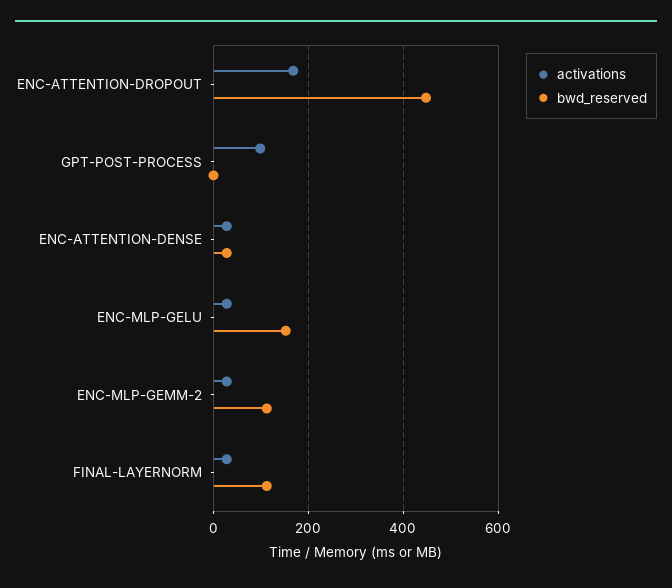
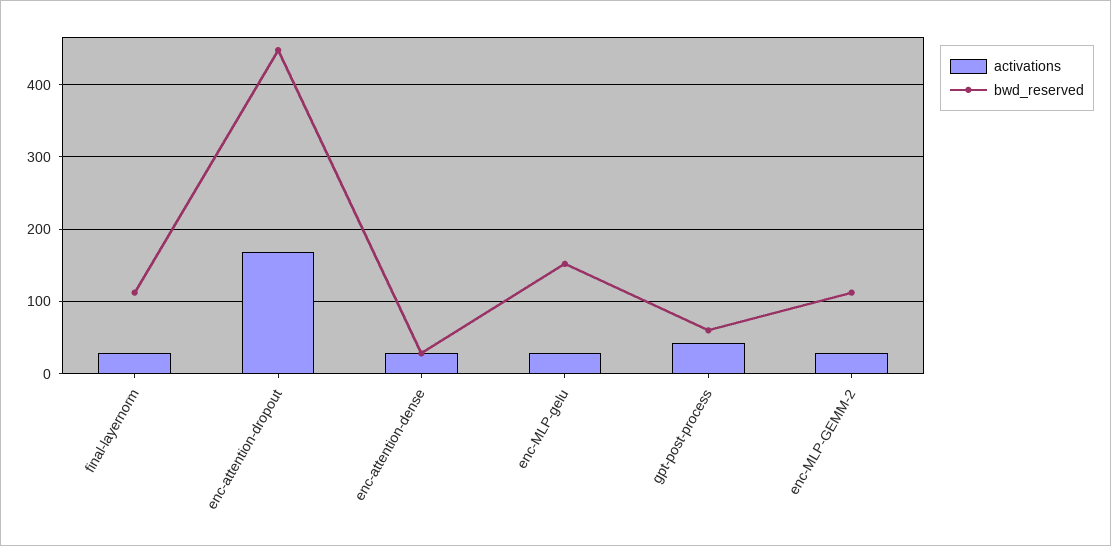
activations, GPT-POST-PROCESS: 100 -> 40
bwd_reserved, GPT-POST-PROCESS: 0 -> 60

